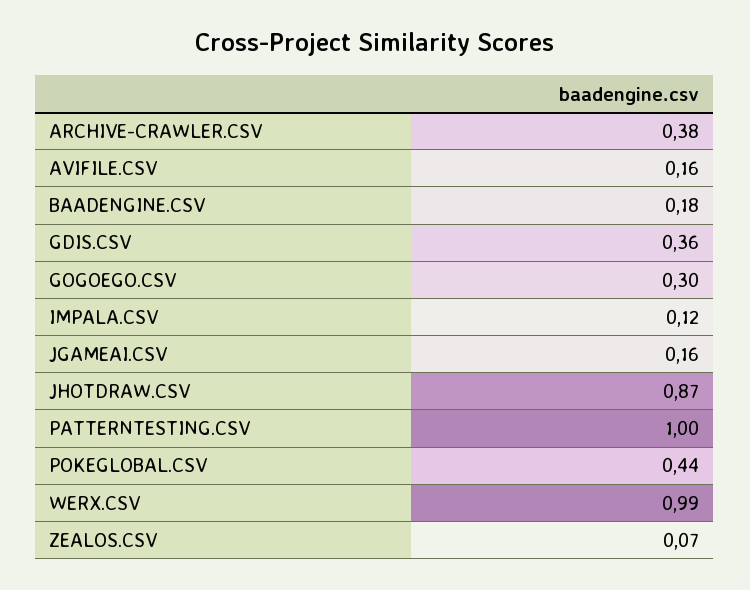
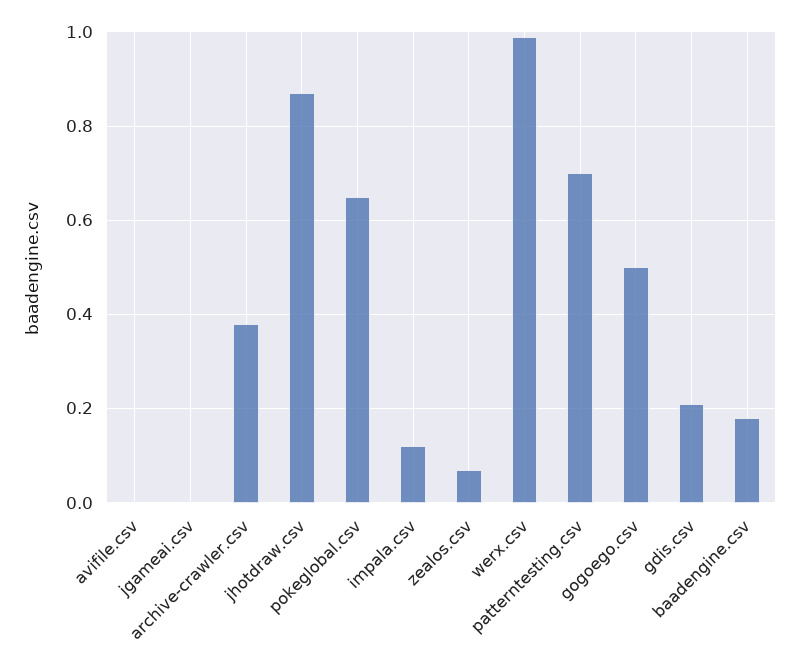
AVIFILE.CSV: 0.16 -> 0
GDIS.CSV: 0.36 -> 0.2
GOGOEGO.CSV: 0.3 -> 0.5
JGAMEAI.CSV: 0.16 -> 0
PATTERNTESTING.CSV: 1 -> 0.7
POKEGLOBAL.CSV: 0.44 -> 0.65

